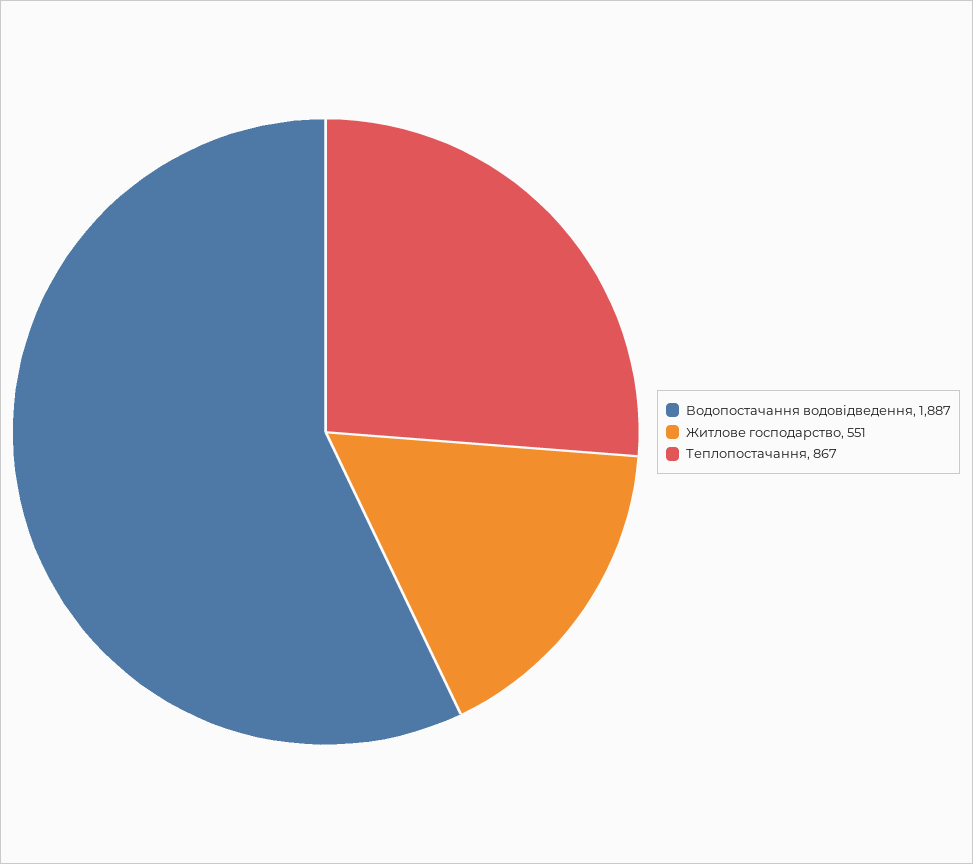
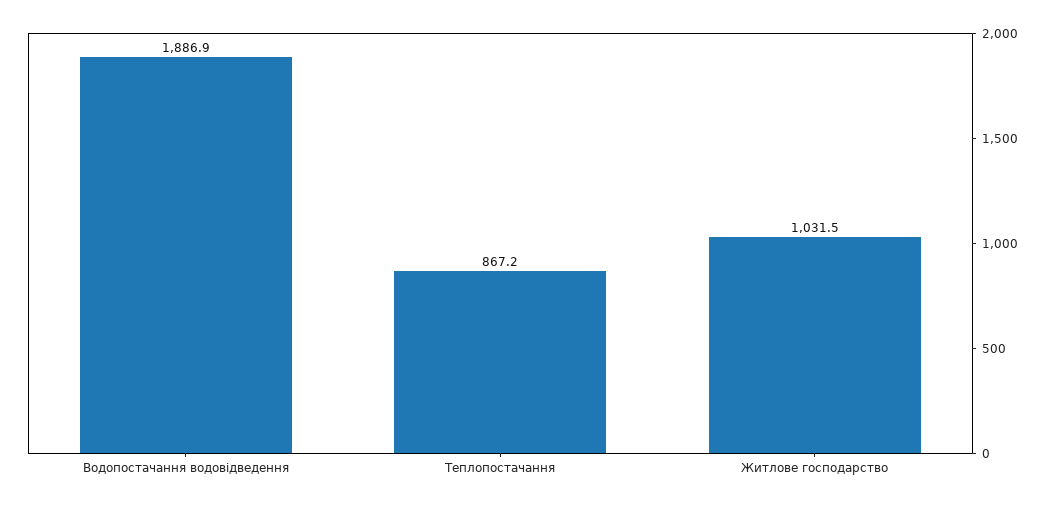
Житлове господарство: 551 -> 1031.5

